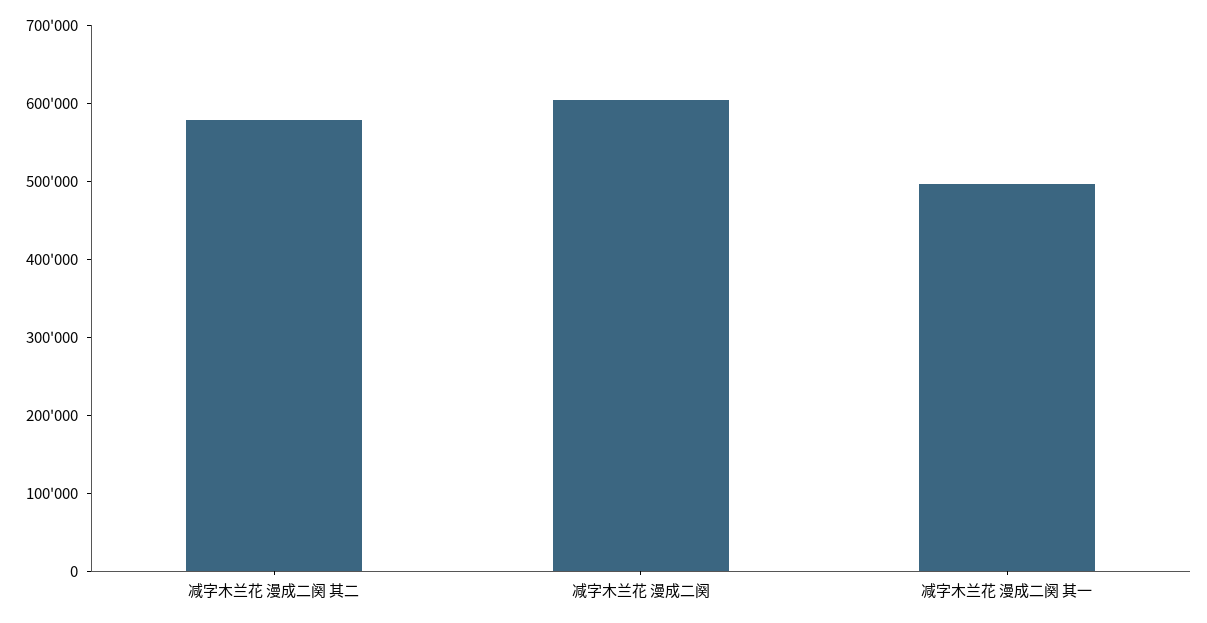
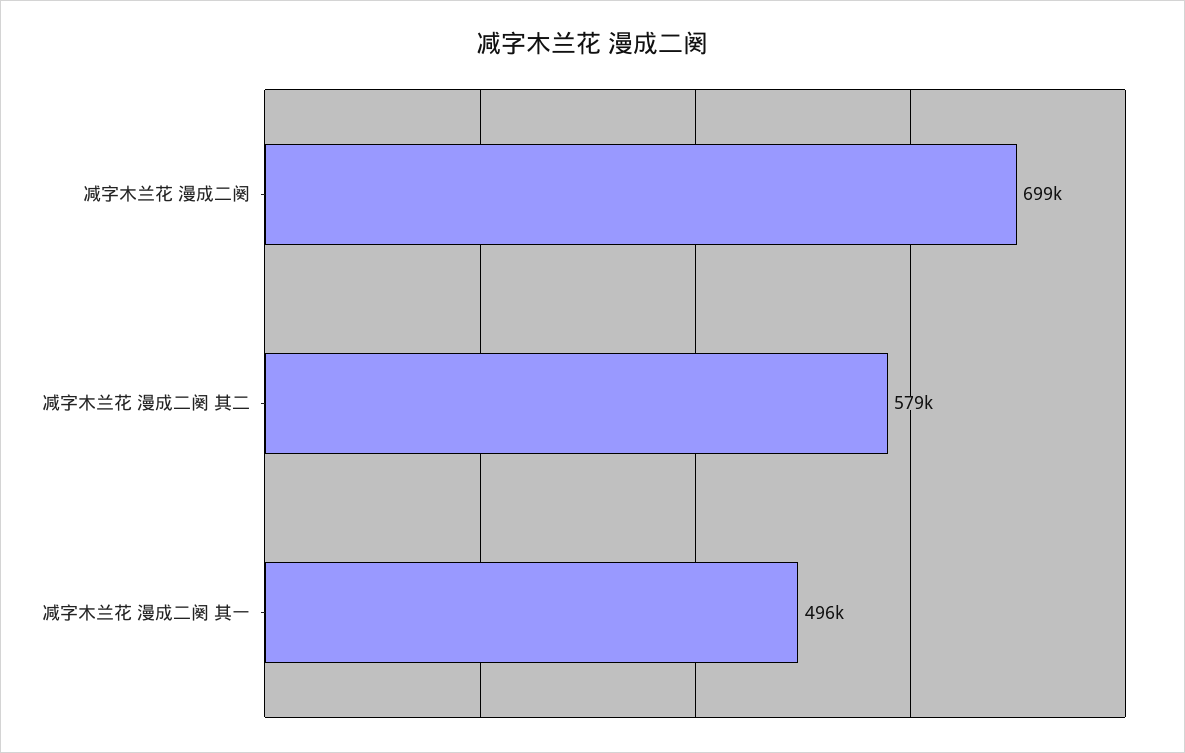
减字木兰花 漫成二阕: 600000 -> 699000

